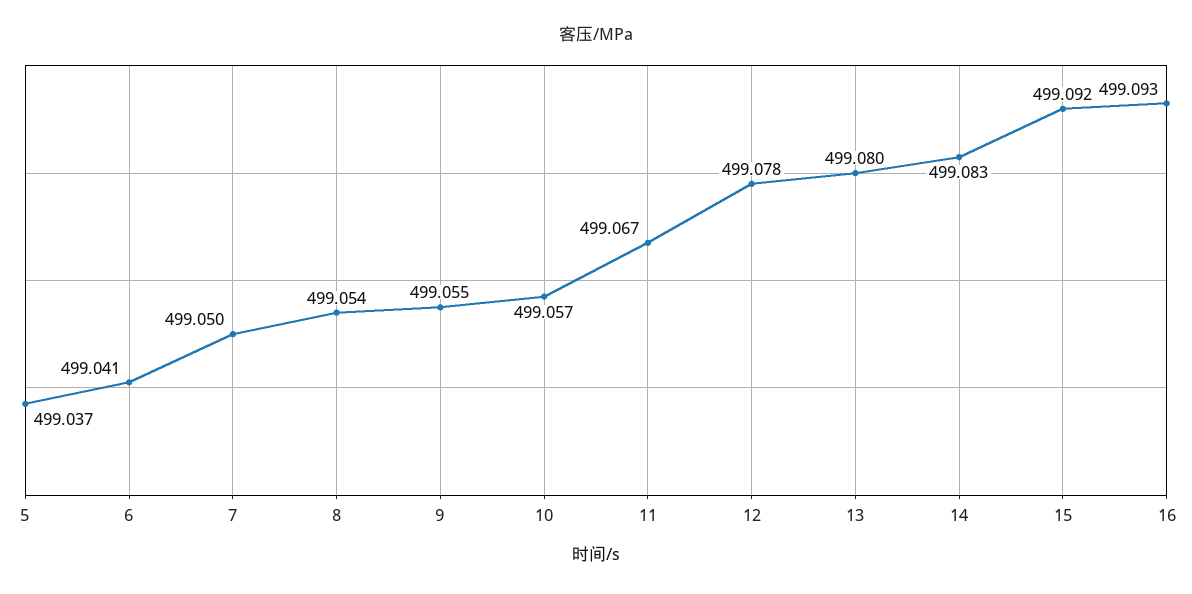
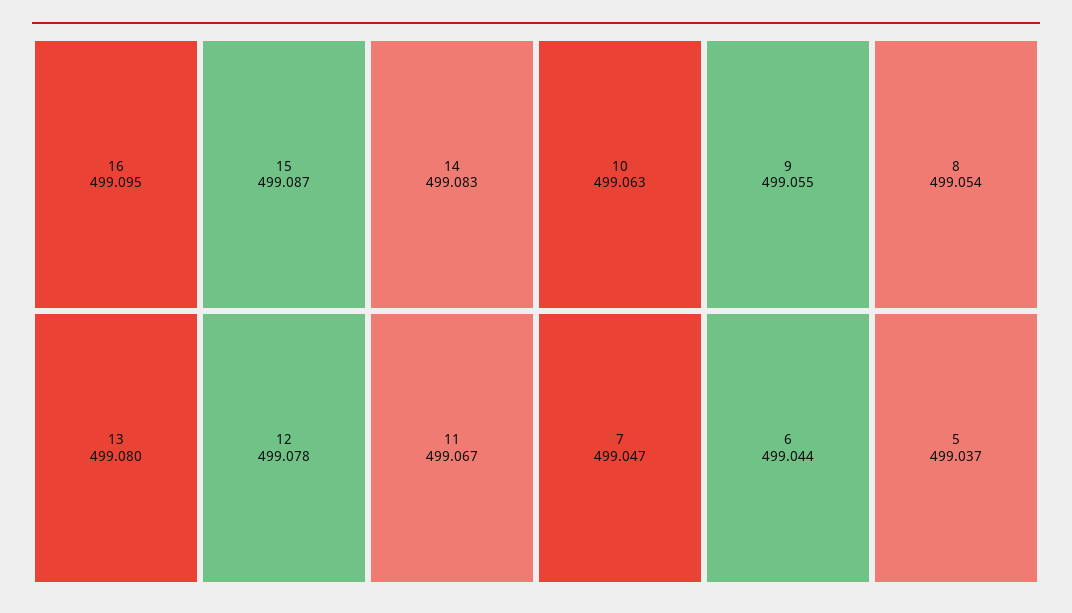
6: 499.041 -> 499.044
7: 499.05 -> 499.047
10: 499.057 -> 499.063
15: 499.092 -> 499.087
16: 499.093 -> 499.095

